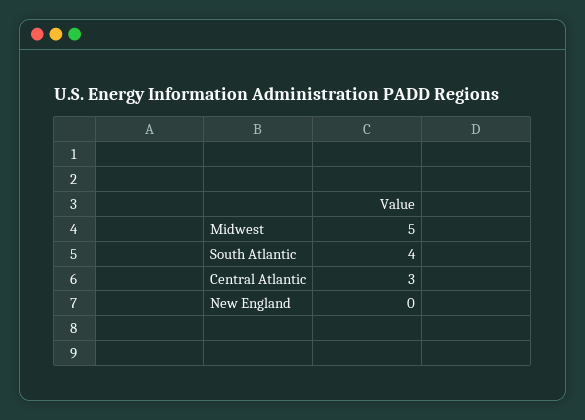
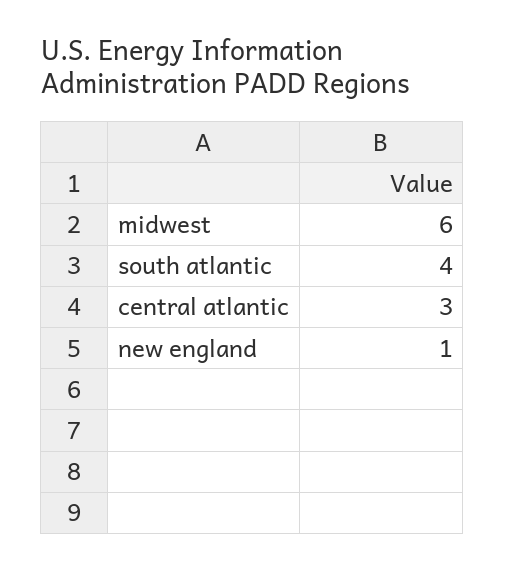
Midwest: 5 -> 6
New England: 0 -> 1

